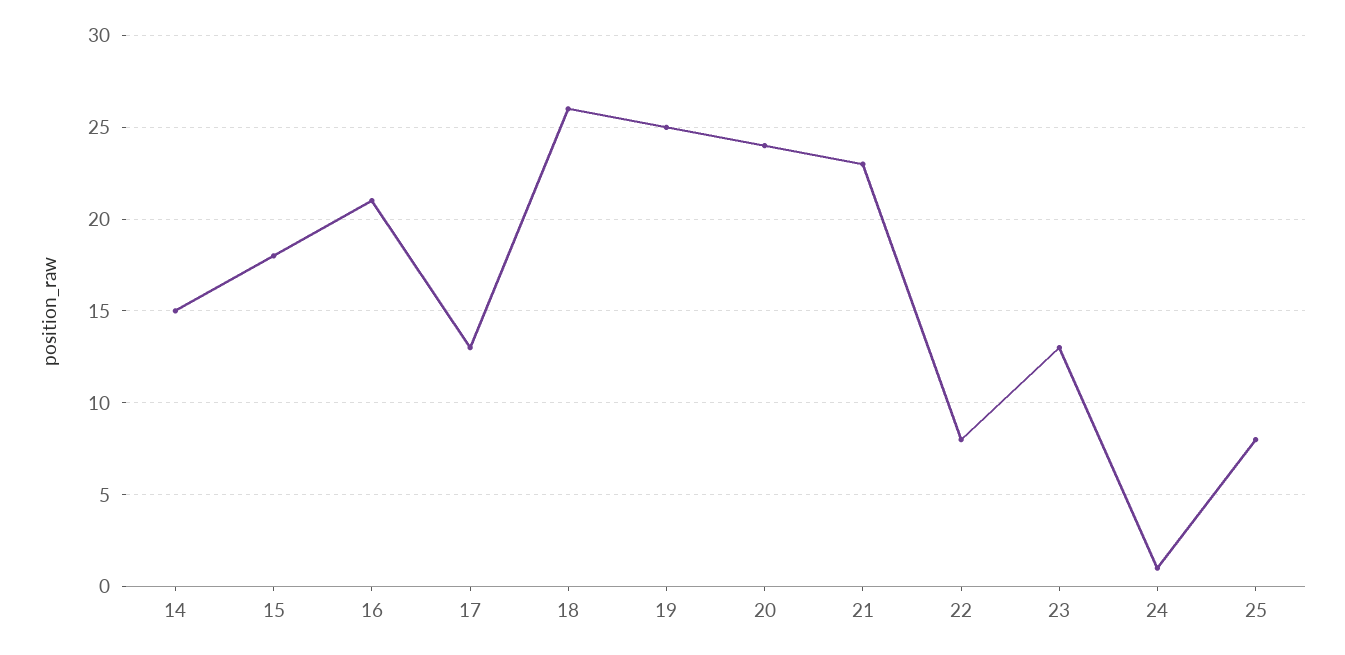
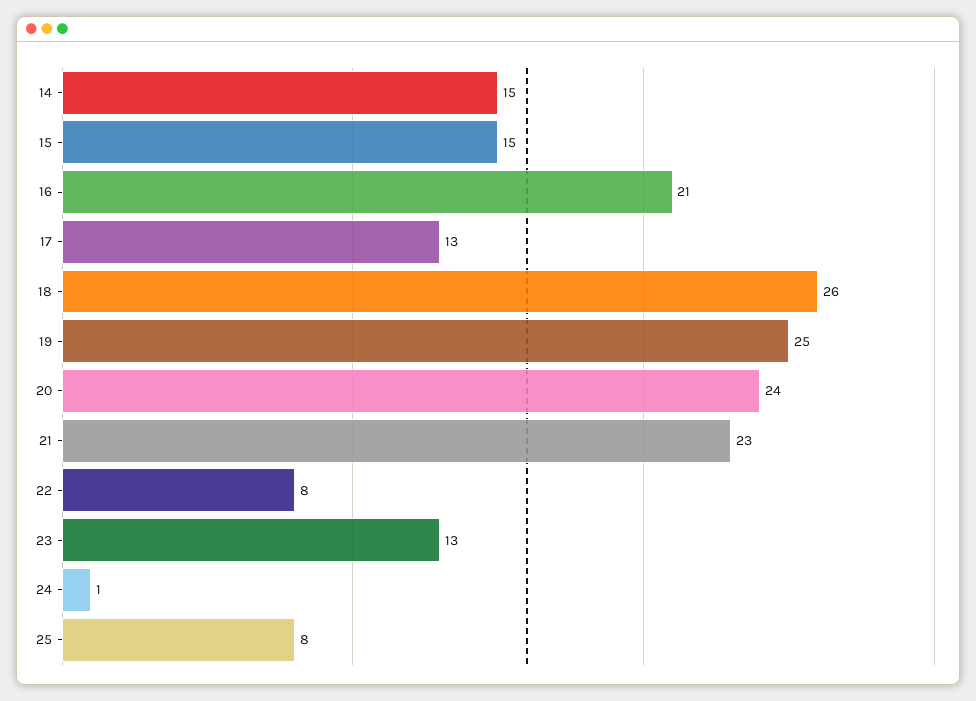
15: 18 -> 15

